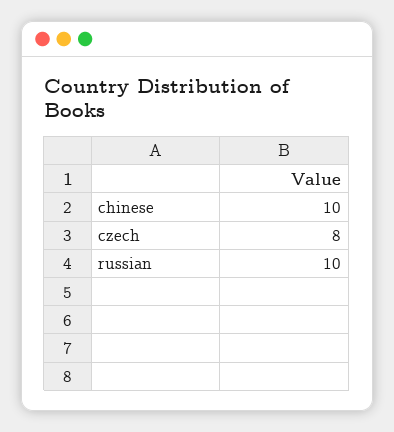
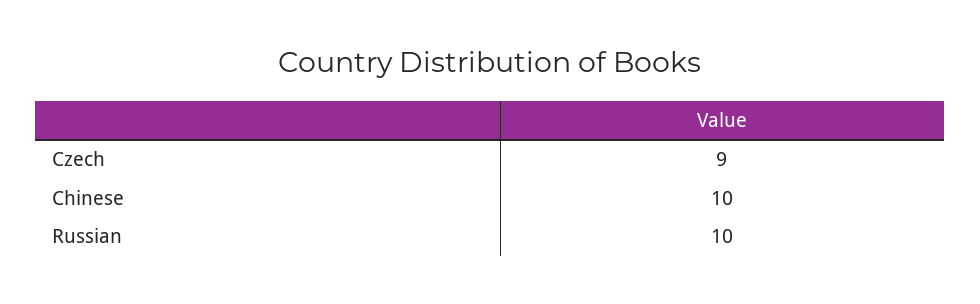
czech: 8 -> 9

